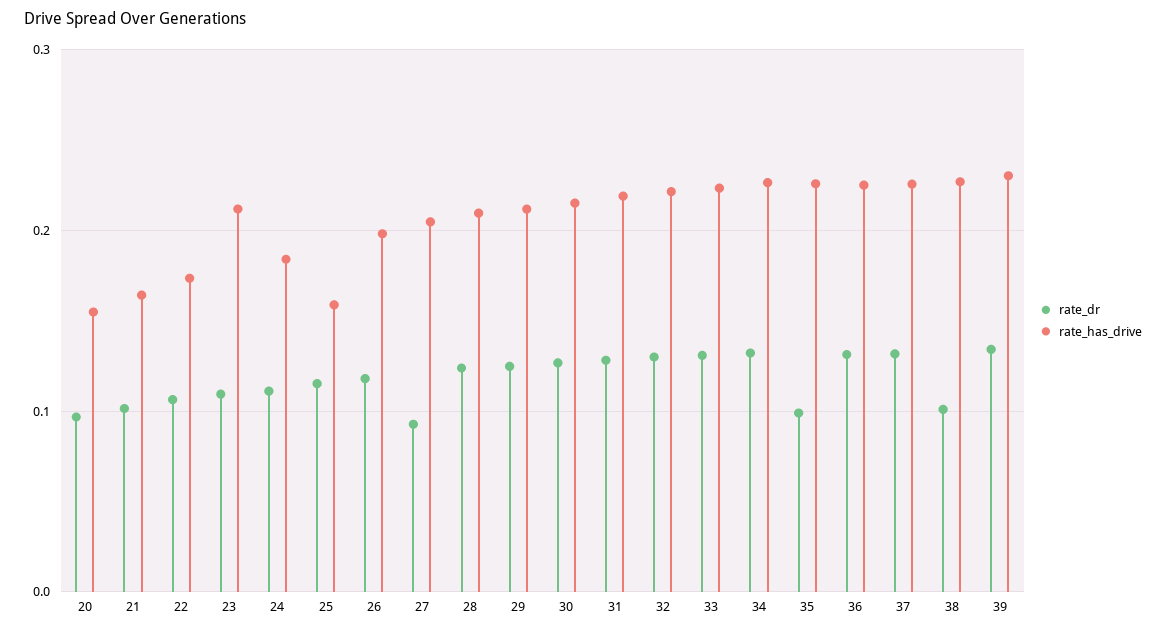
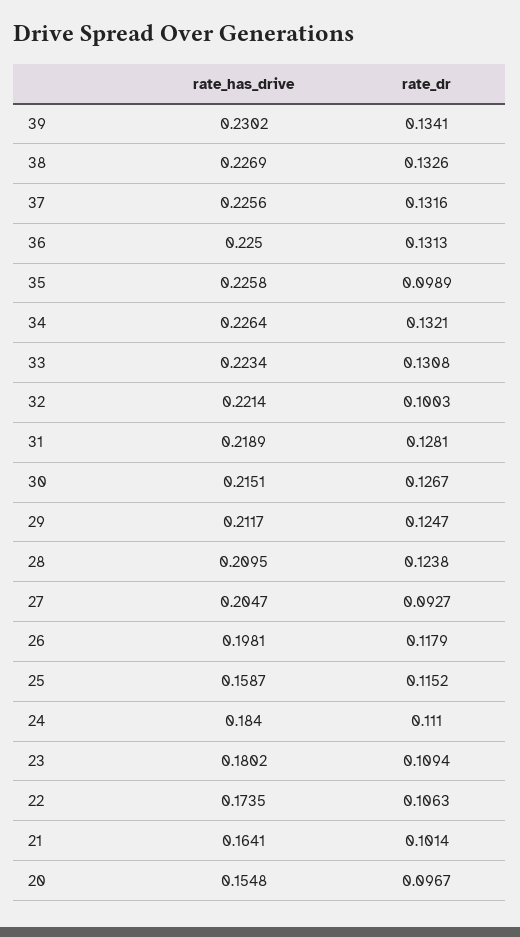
rate_has_drive, 23: 0.21 -> 0.1802
rate_dr, 32: 0.13 -> 0.1003
rate_dr, 38: 0.1 -> 0.1326

